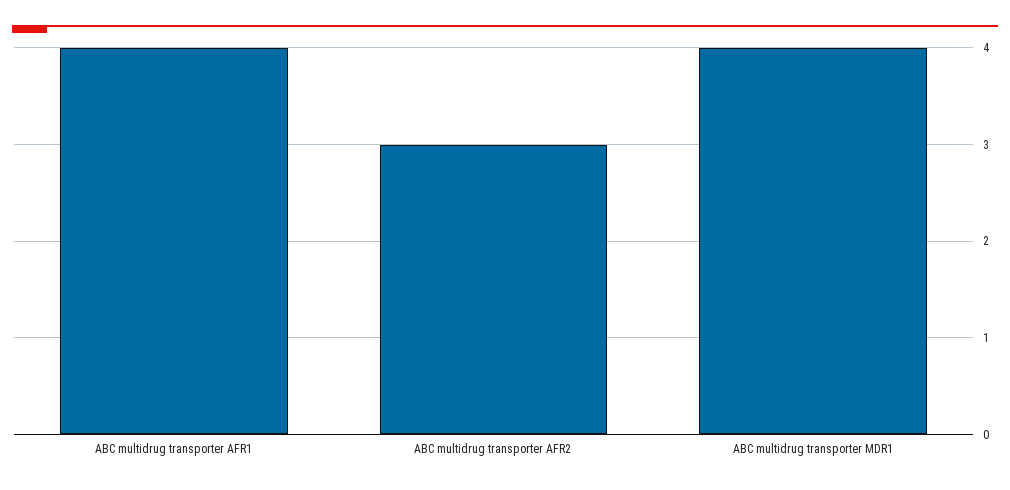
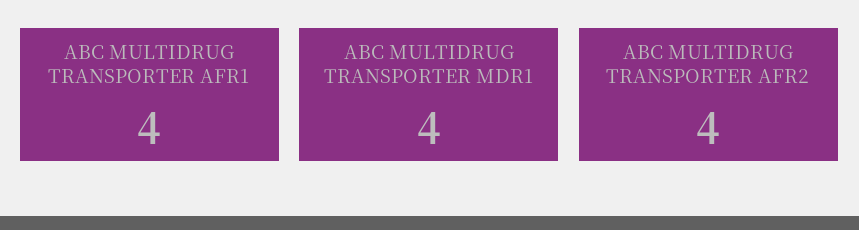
ABC multidrug transporter AFR2: 3 -> 4

